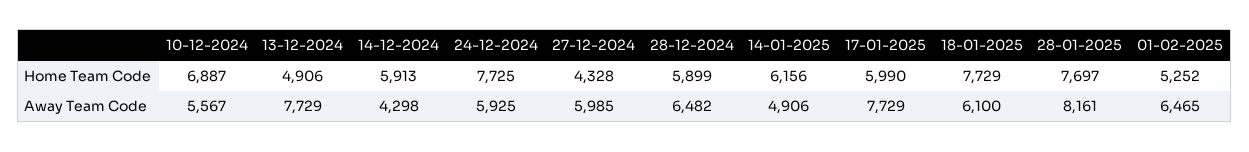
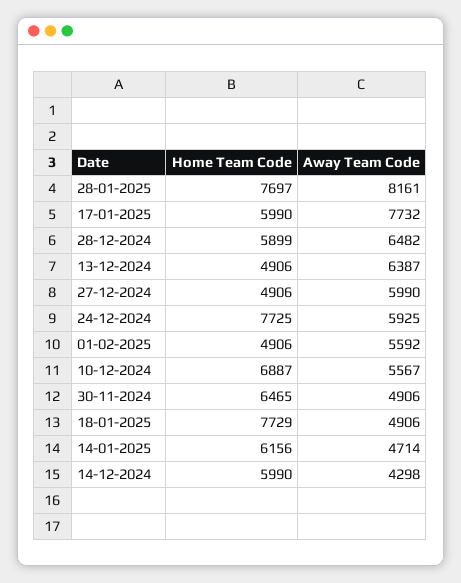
14-12-2024, Home Team Code: 5913 -> 5990
27-12-2024, Home Team Code: 4328 -> 4906
01-02-2025, Home Team Code: 5252 -> 4906
13-12-2024, Away Team Code: 7729 -> 6387
27-12-2024, Away Team Code: 5985 -> 5990
14-01-2025, Away Team Code: 4906 -> 4714
17-01-2025, Away Team Code: 7729 -> 7732
18-01-2025, Away Team Code: 6100 -> 4906
01-02-2025, Away Team Code: 6465 -> 5592
30-11-2024, Home Team Code: none -> 6465
30-11-2024, Away Team Code: none -> 4906

